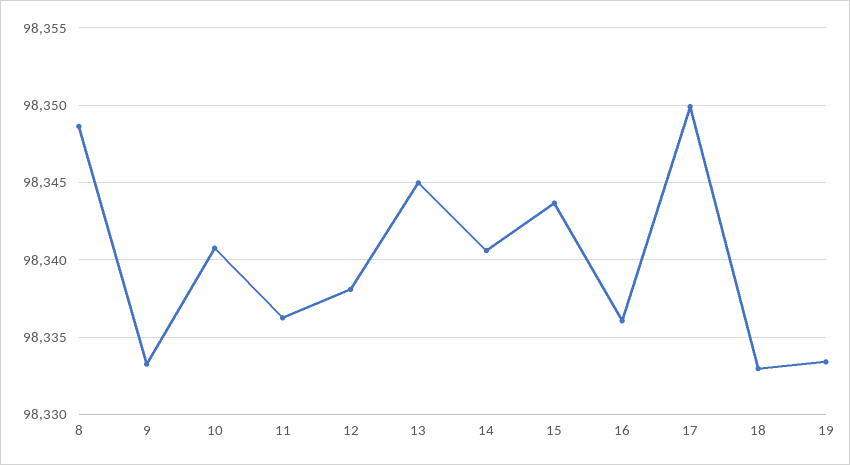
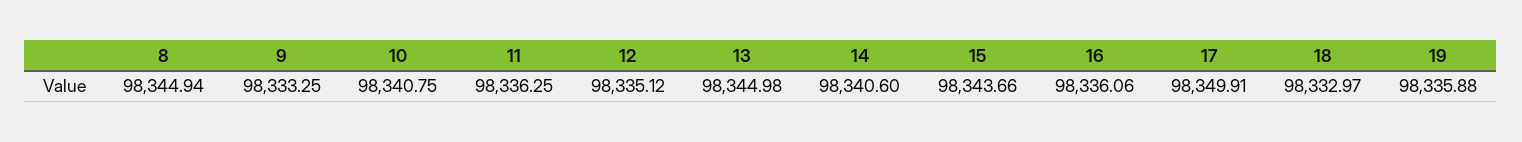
8: 98348.5 -> 98344.94
12: 98338 -> 98335.12
19: 98333.5 -> 98335.88

